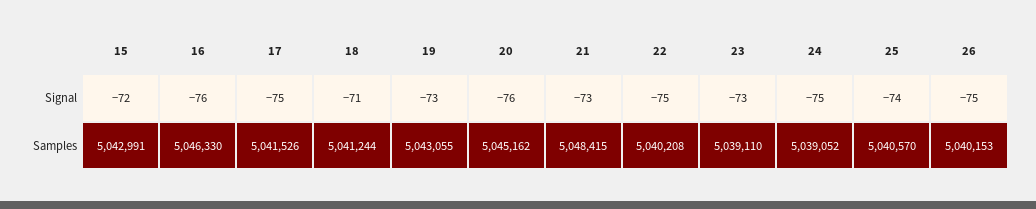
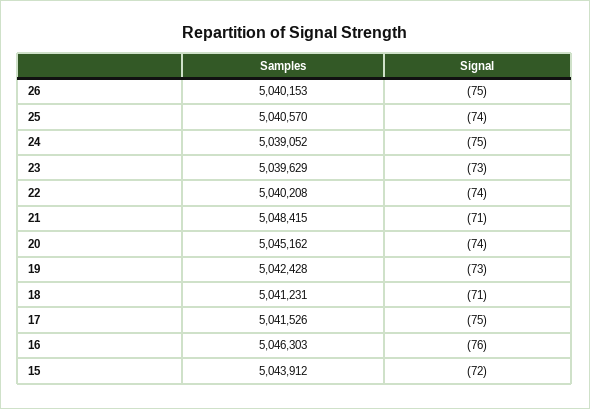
20, Signal: -76 -> -74
21, Signal: -73 -> -71
22, Signal: -75 -> -74
15, Samples: 5042991 -> 5043912
16, Samples: 5046330 -> 5046303
18, Samples: 5041244 -> 5041231
19, Samples: 5043055 -> 5042428
23, Samples: 5039110 -> 5039629

